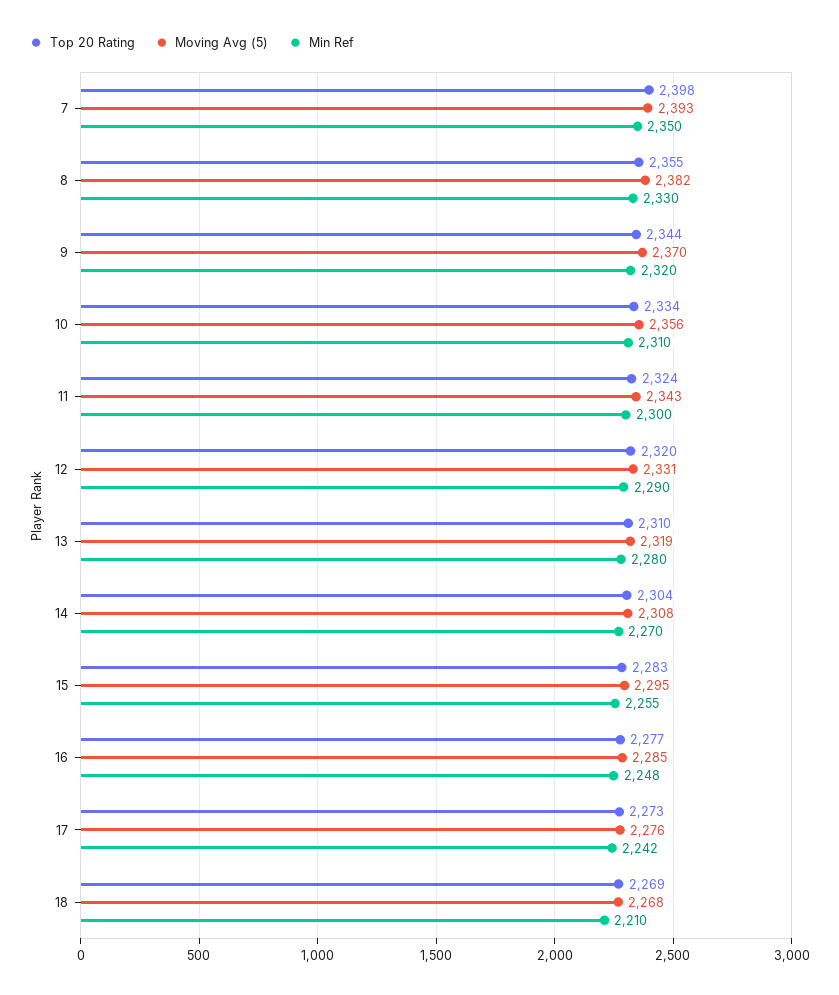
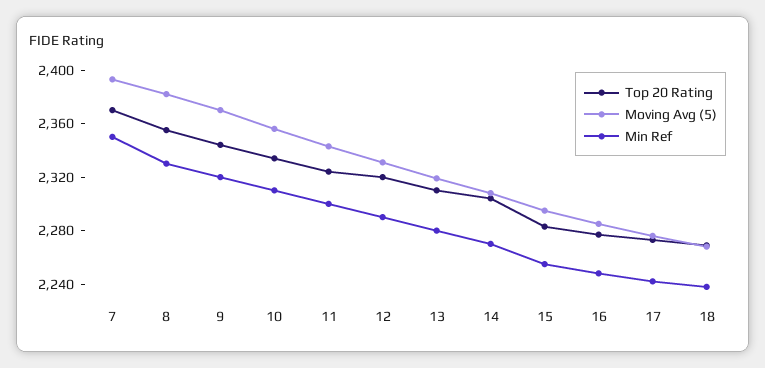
Top 20 Rating, 7: 2398 -> 2370
Min Ref, 18: 2210 -> 2240

